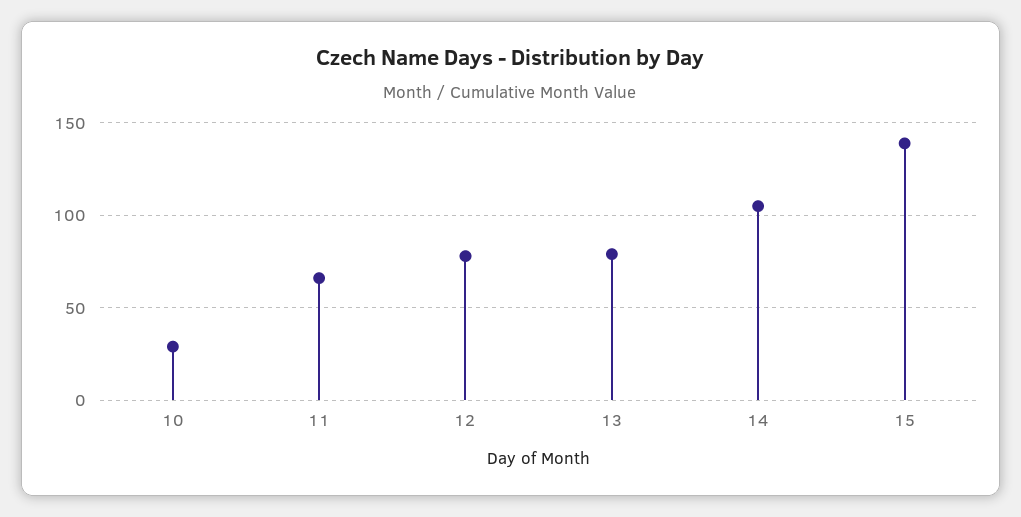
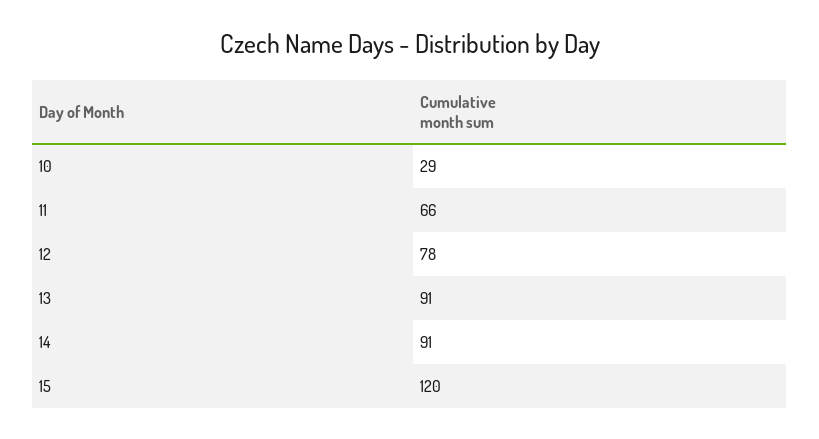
13: 80 -> 91
14: 105 -> 91
15: 140 -> 120

